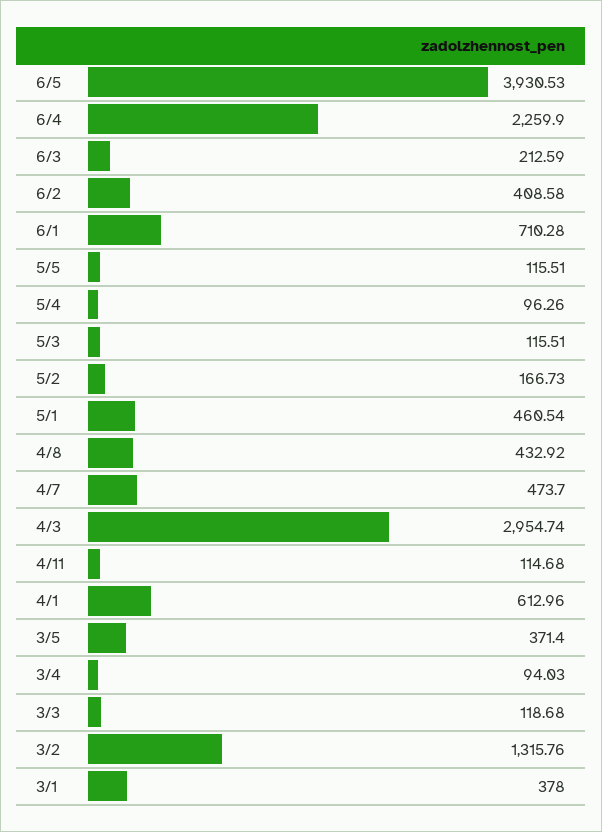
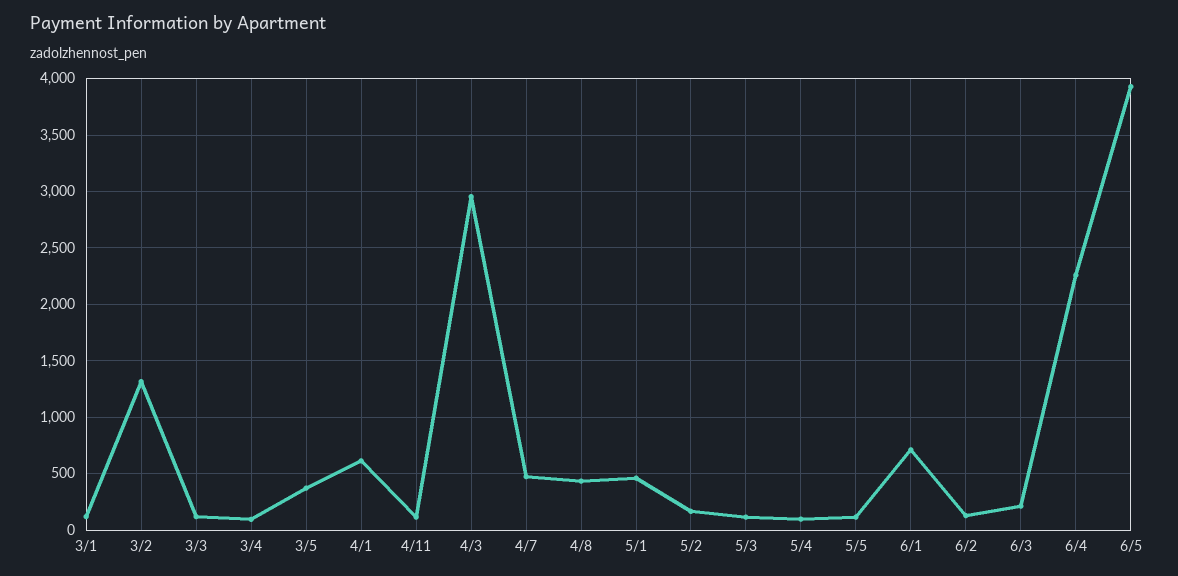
6/2: 408.58 -> 100
3/1: 378 -> 100

